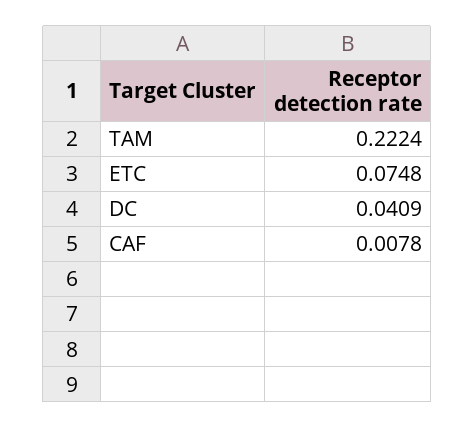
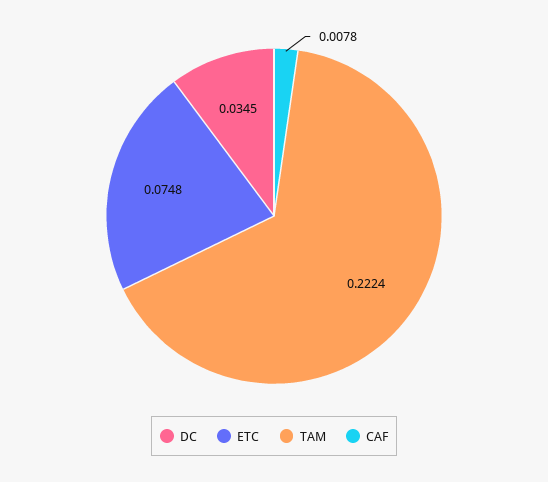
DC: 0.0409 -> 0.0345

